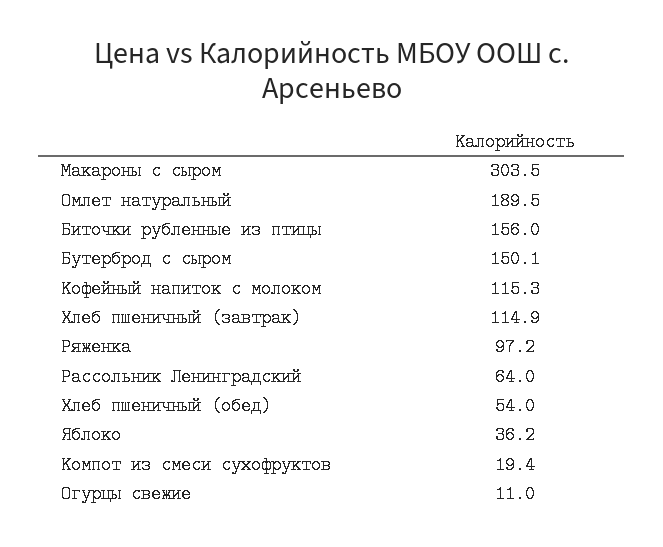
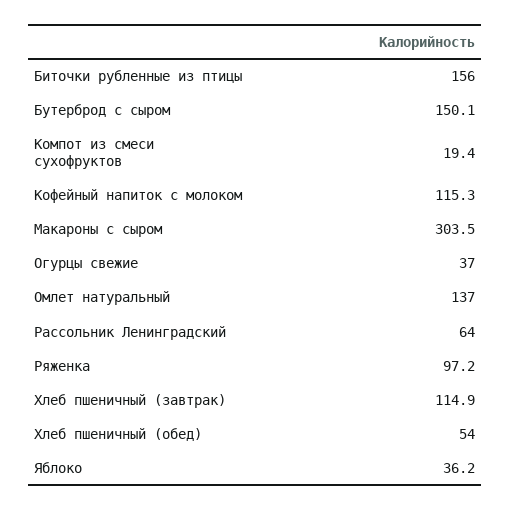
Омлет натуральный: 189.5 -> 137
Огурцы свежие: 11 -> 37

